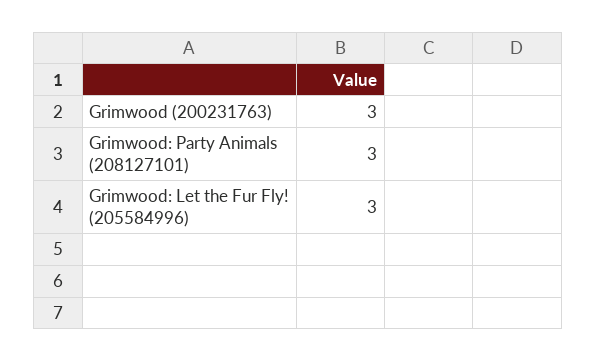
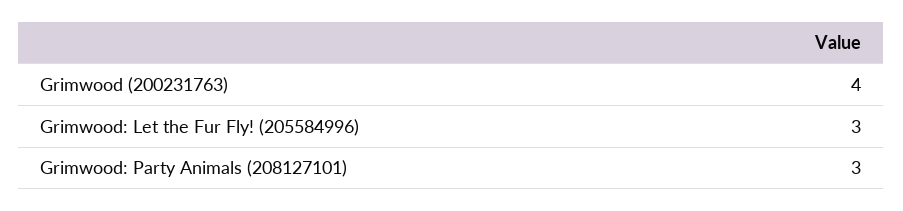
Grimwood (200231763): 3 -> 4

